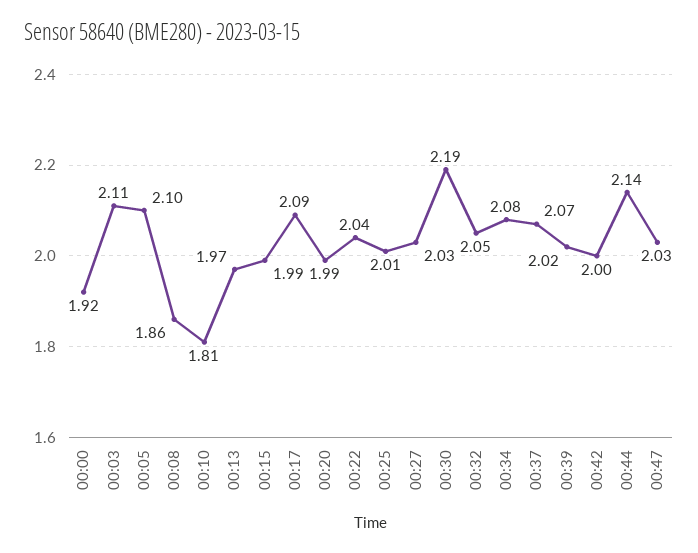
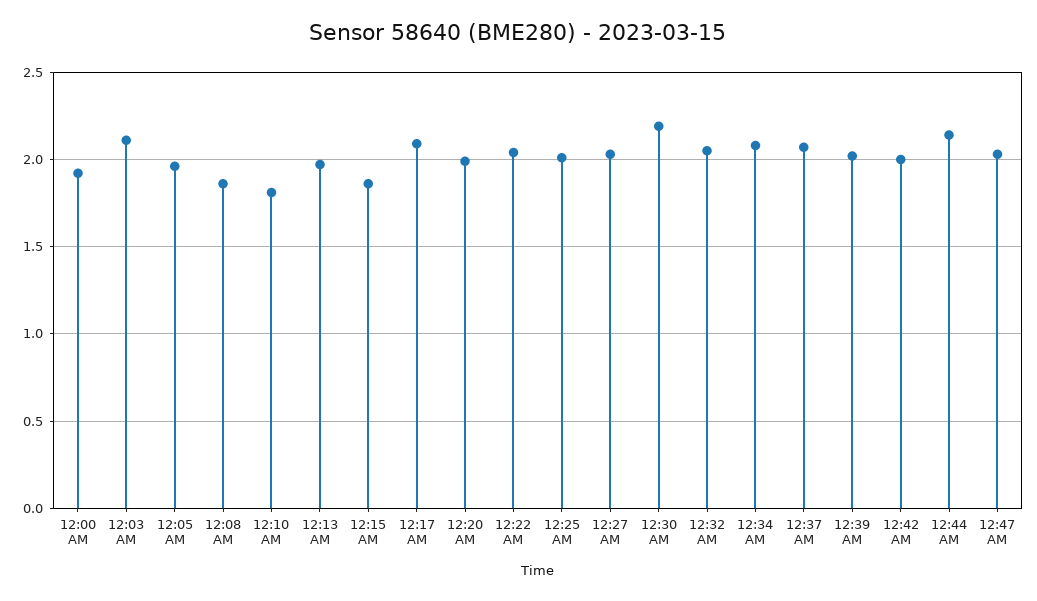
00:05: 2.1 -> 1.95
00:15: 1.99 -> 1.85

